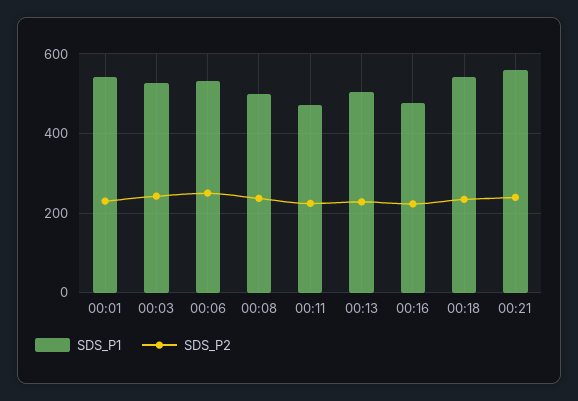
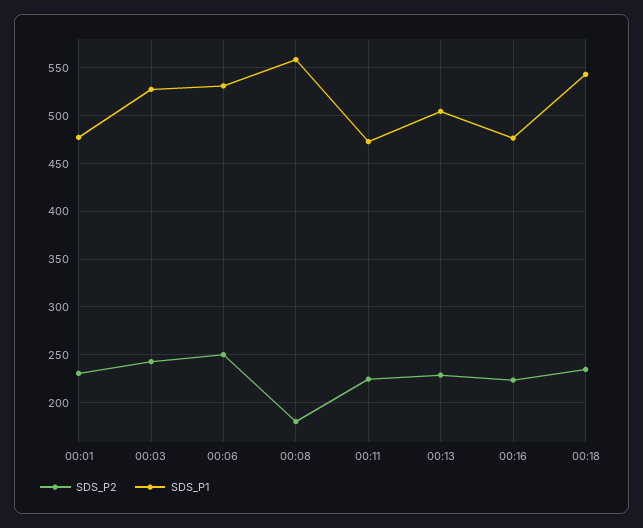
SDS_P1, 00:01: 540 -> 480
SDS_P1, 00:08: 500 -> 560
SDS_P2, 00:08: 240 -> 180
SDS_P1, 00:21: 560 -> none
SDS_P2, 00:21: 240 -> none

